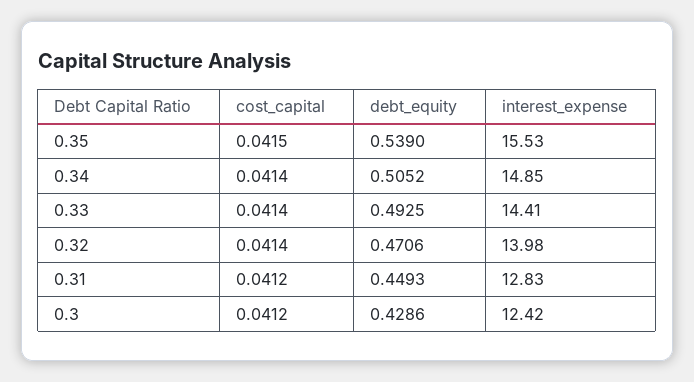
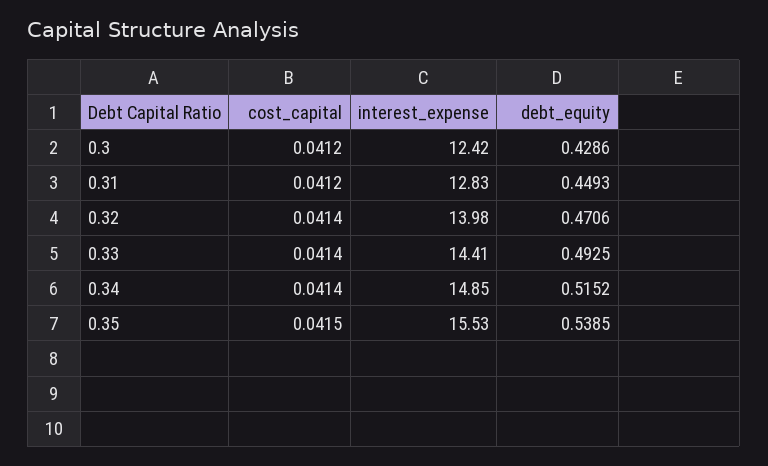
debt_equity, 0.35: 0.539 -> 0.5385
debt_equity, 0.34: 0.5052 -> 0.5152

